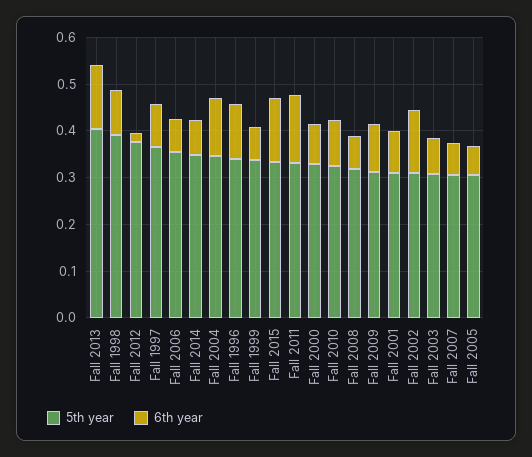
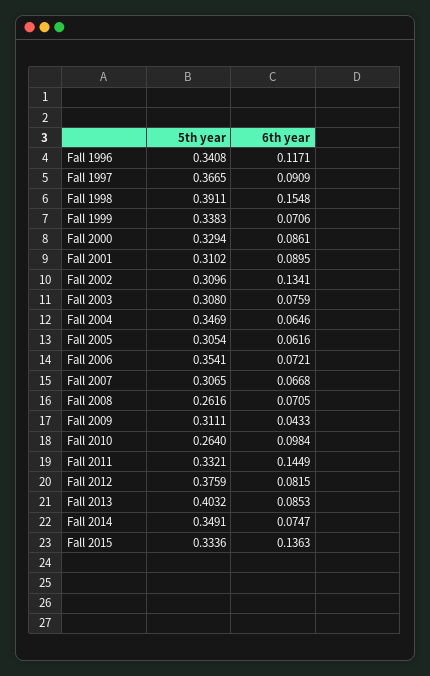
6th year, Fall 2013: 0.14 -> 0.0853
6th year, Fall 1998: 0.1 -> 0.1548
6th year, Fall 2012: 0.02 -> 0.0815
6th year, Fall 2004: 0.12 -> 0.0646
5th year, Fall 2010: 0.32 -> 0.264
5th year, Fall 2008: 0.32 -> 0.2616
6th year, Fall 2009: 0.1 -> 0.0433

